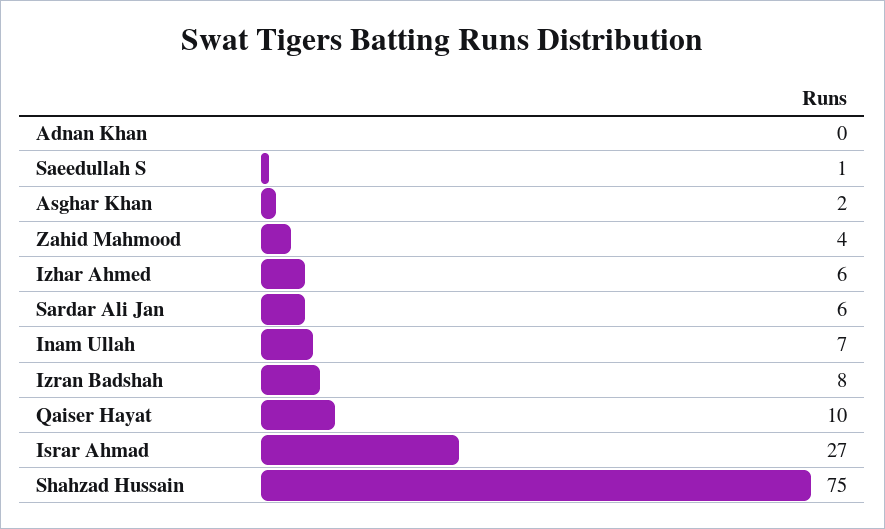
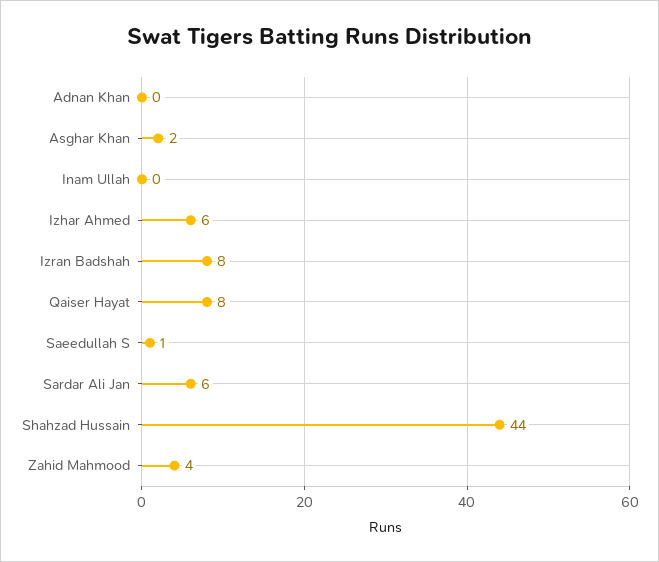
Inam Ullah: 7 -> 0
Qaiser Hayat: 10 -> 8
Israr Ahmad: 27 -> none
Shahzad Hussain: 75 -> 44

